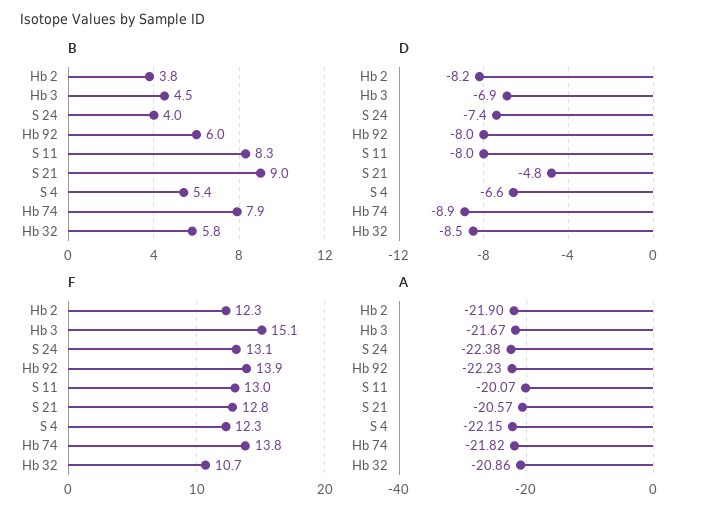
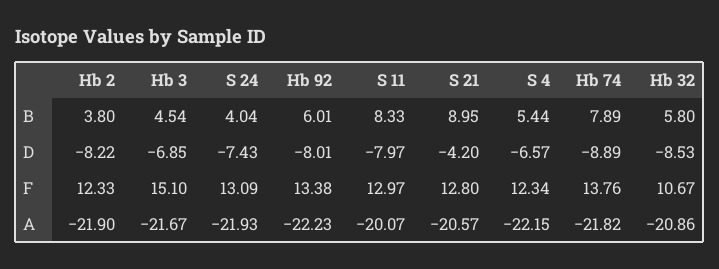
D, S 21: -4.8 -> -4.2
F, Hb 92: 13.9 -> 13.38
A, S 24: -22.38 -> -21.93

